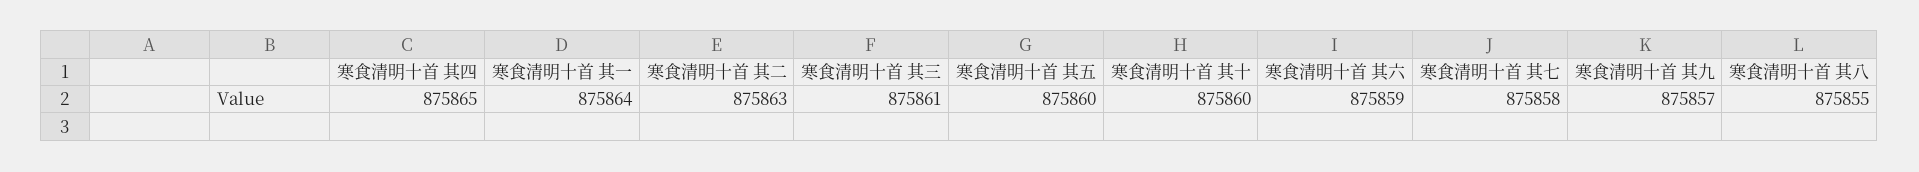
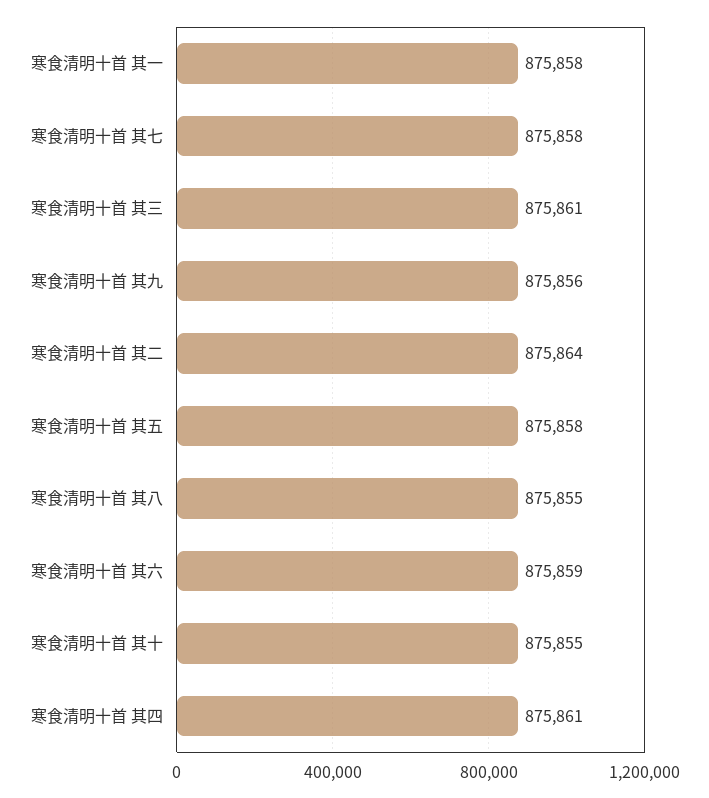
寒食清明十首 其四: 875865 -> 875861
寒食清明十首 其一: 875864 -> 875858
寒食清明十首 其二: 875863 -> 875864
寒食清明十首 其五: 875860 -> 875858
寒食清明十首 其十: 875860 -> 875855
寒食清明十首 其九: 875857 -> 875856

